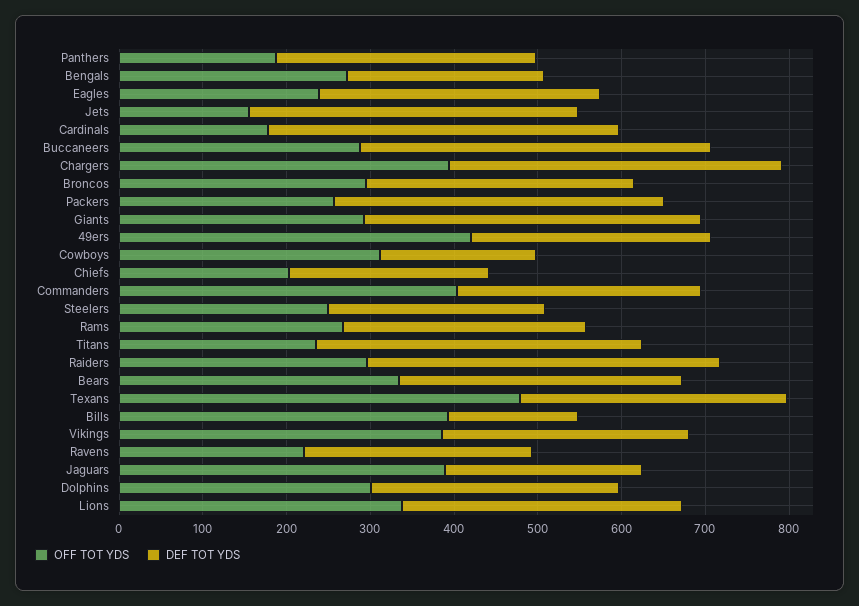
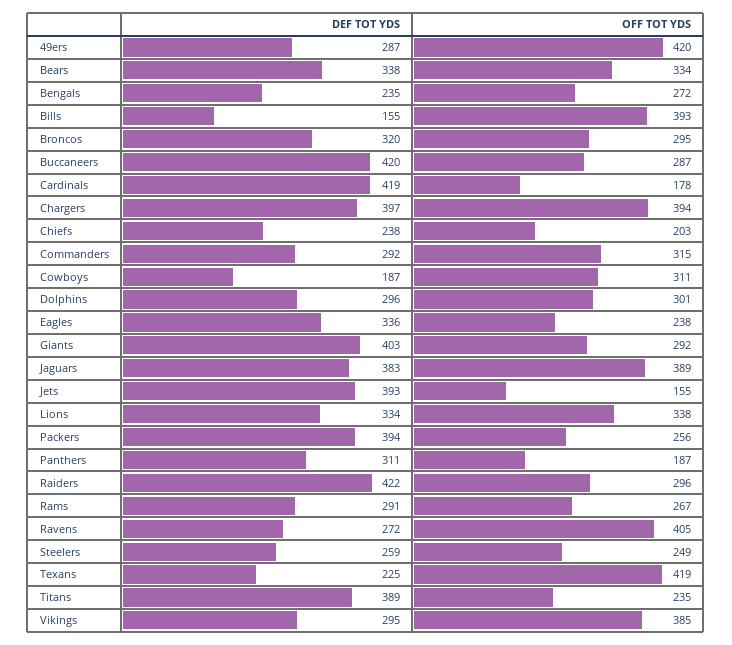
OFF TOT YDS, Commanders: 400 -> 315
OFF TOT YDS, Texans: 480 -> 419
DEF TOT YDS, Texans: 320 -> 225
OFF TOT YDS, Ravens: 220 -> 405
DEF TOT YDS, Jaguars: 240 -> 383

